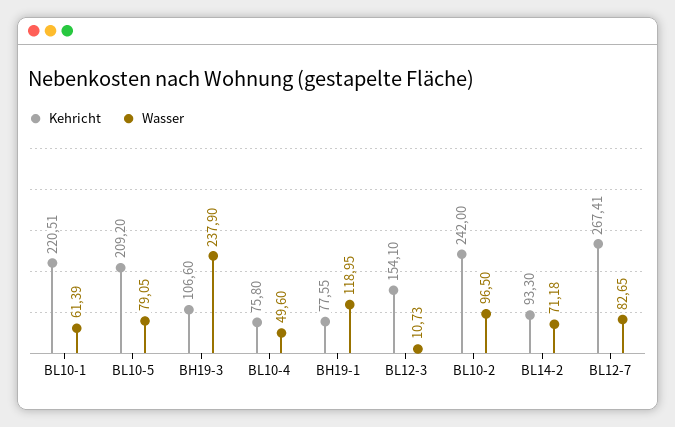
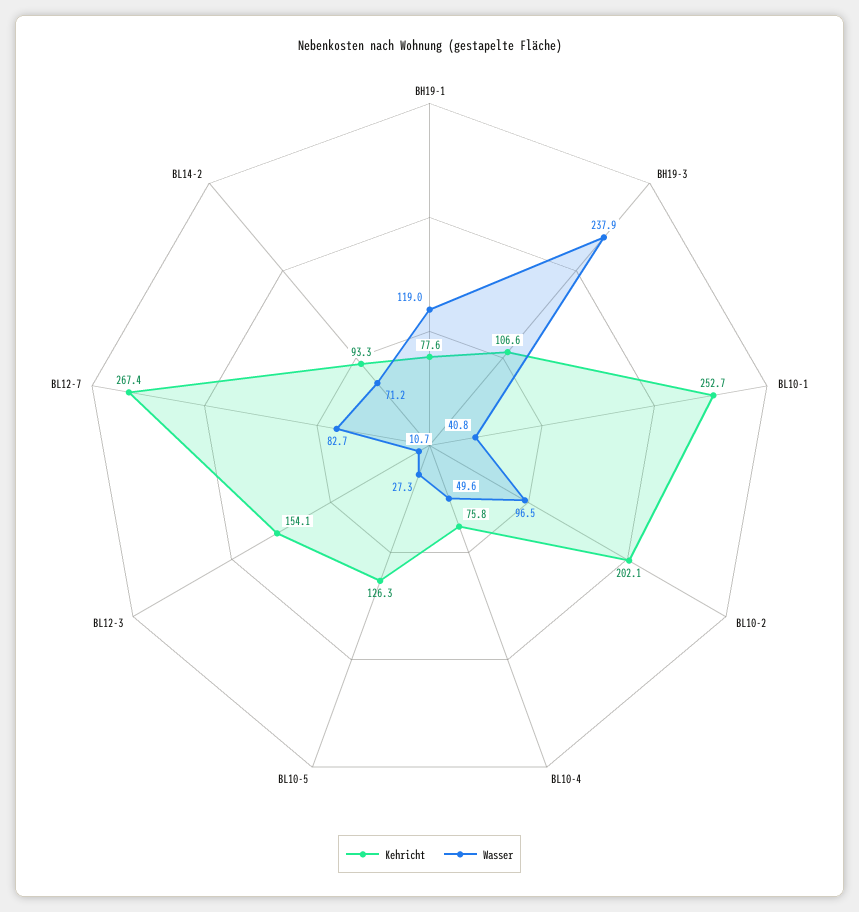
Kehricht, BL10-1: 220.51 -> 252.7
Wasser, BL10-1: 61.39 -> 40.8
Kehricht, BL10-5: 209.2 -> 126.3
Wasser, BL10-5: 79.05 -> 27.3
Kehricht, BL10-2: 242 -> 202.1

